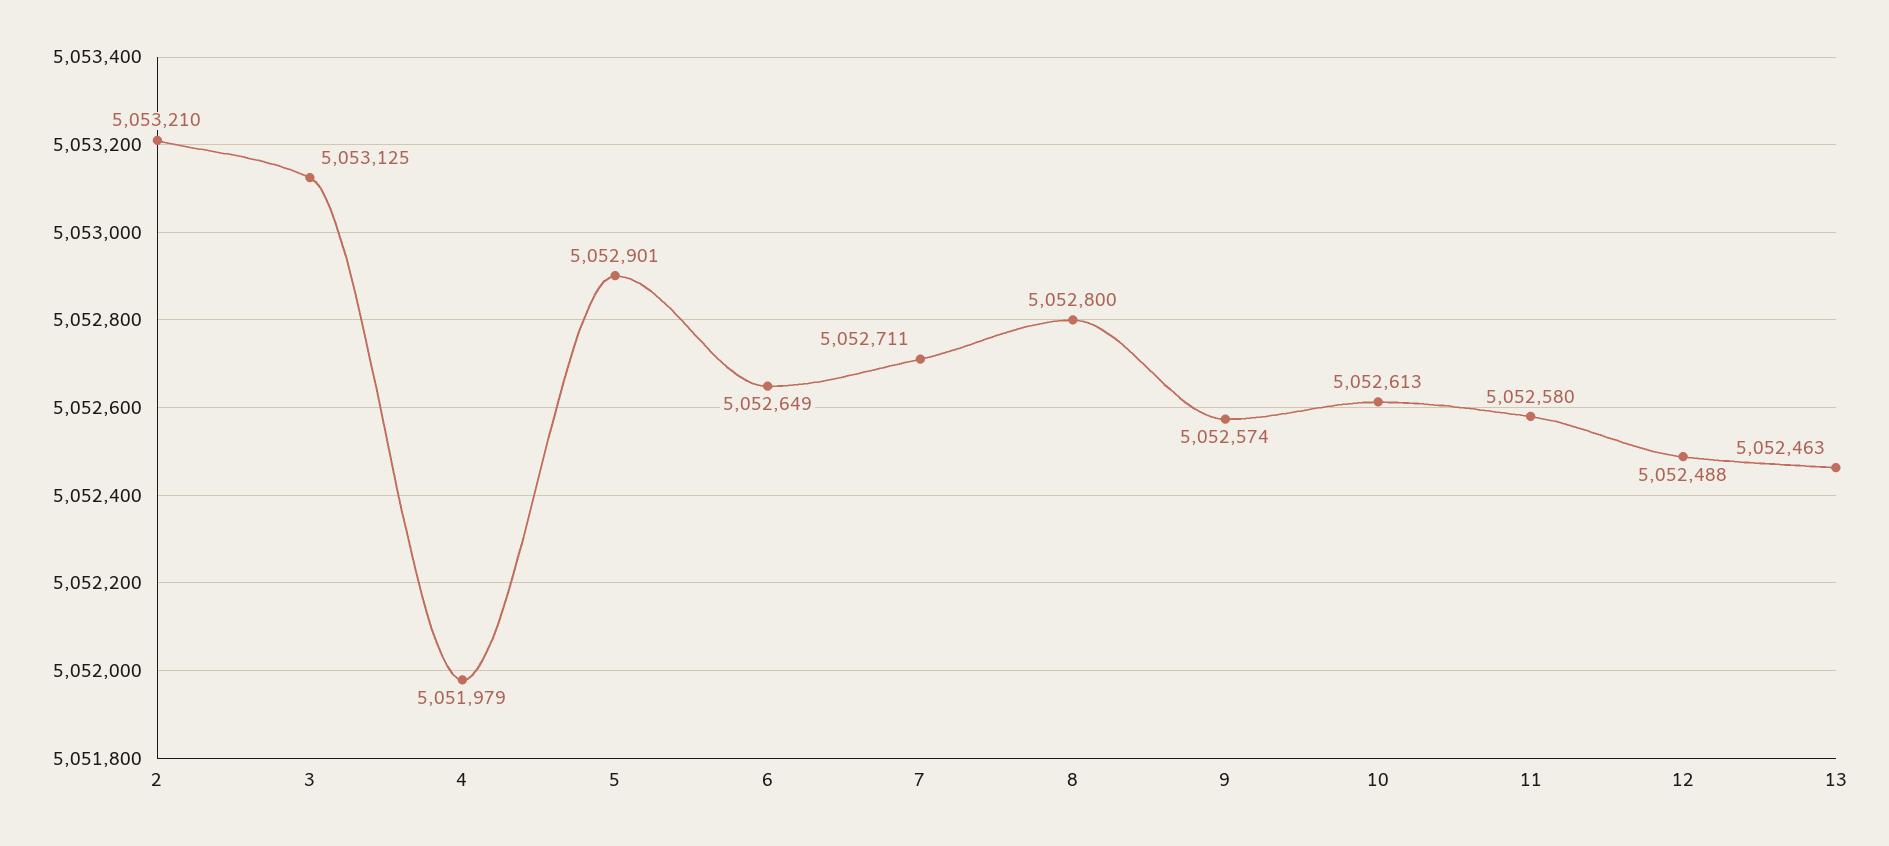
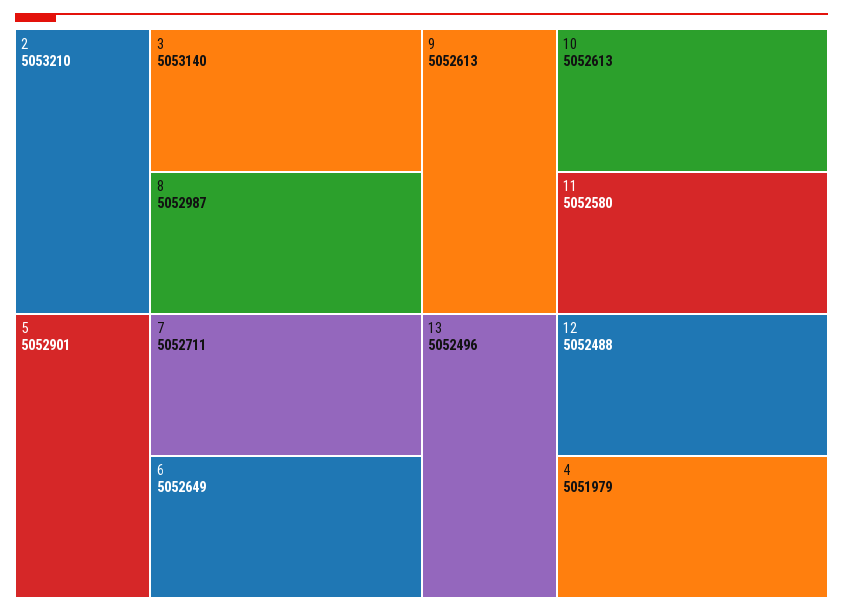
3: 5053125 -> 5053140
8: 5052800 -> 5052987
9: 5052574 -> 5052613
13: 5052463 -> 5052496

